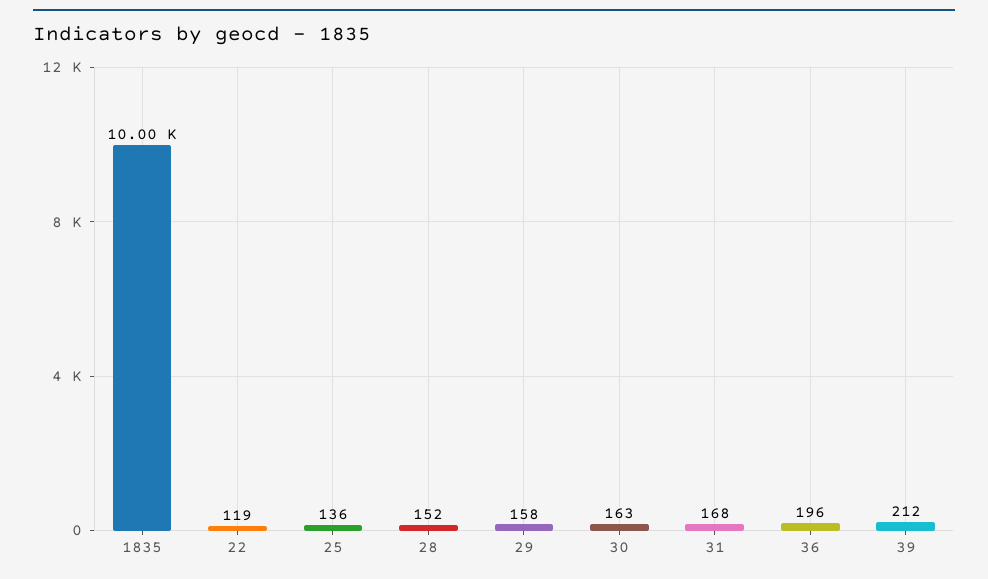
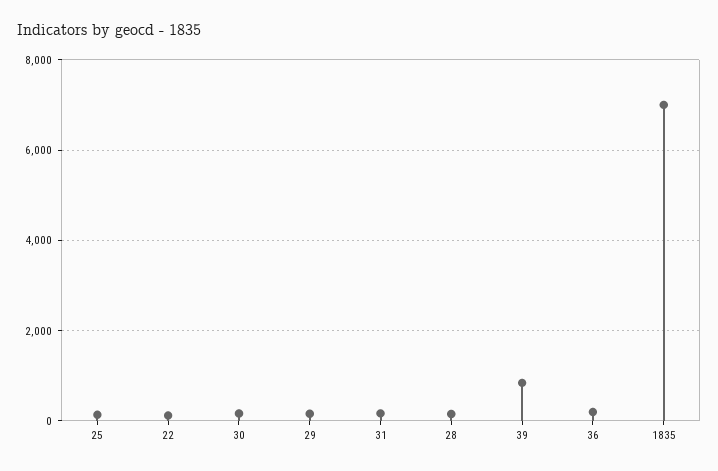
1835: 10000 -> 7000
39: 212 -> 800

